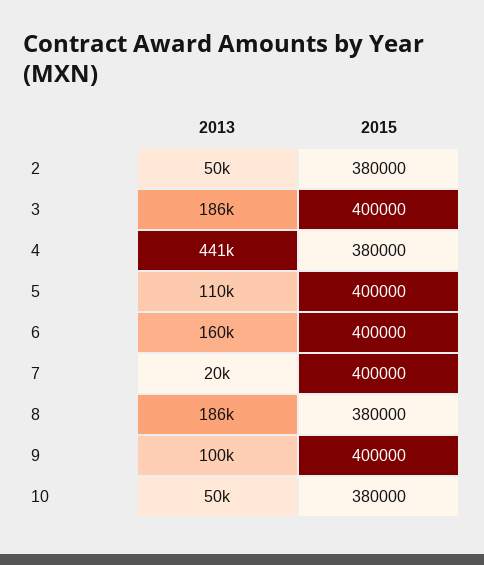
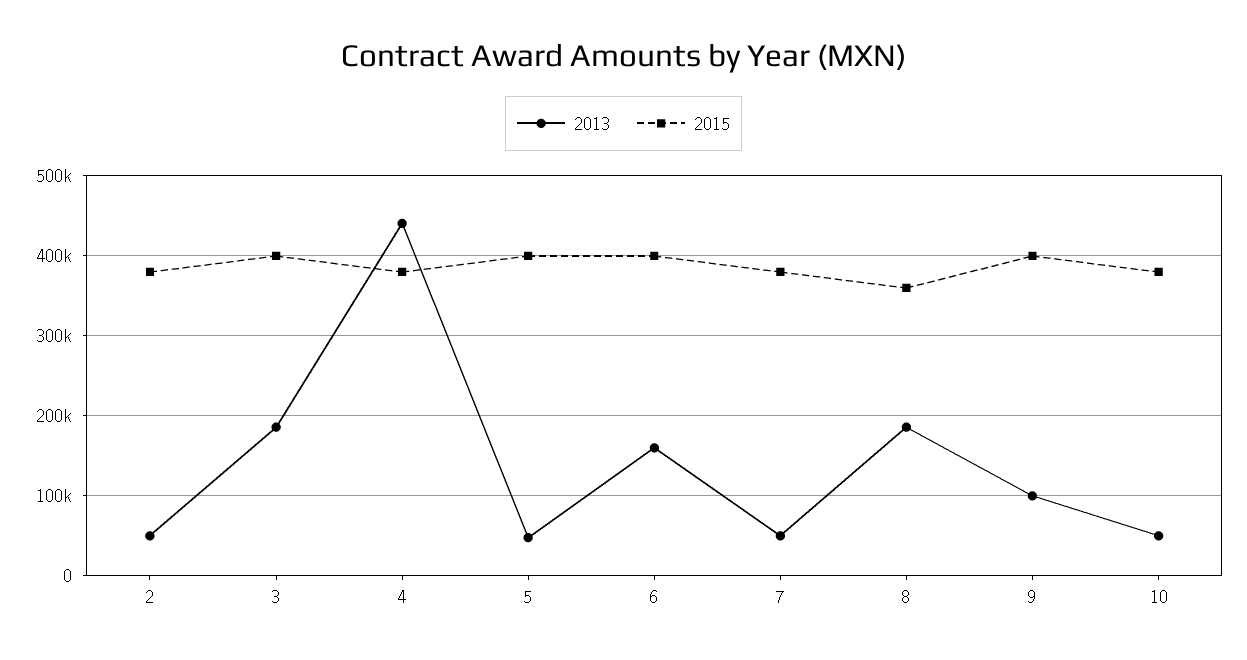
2013, 5: 110000 -> 50000
2013, 7: 20000 -> 50000
2015, 7: 400000 -> 380000
2015, 8: 380000 -> 360000

